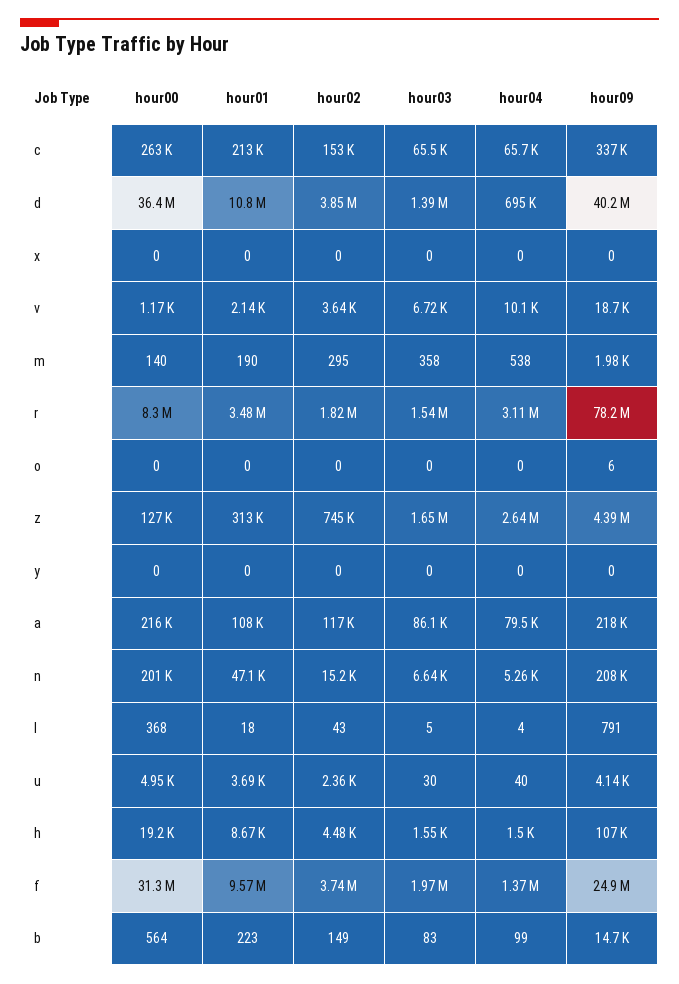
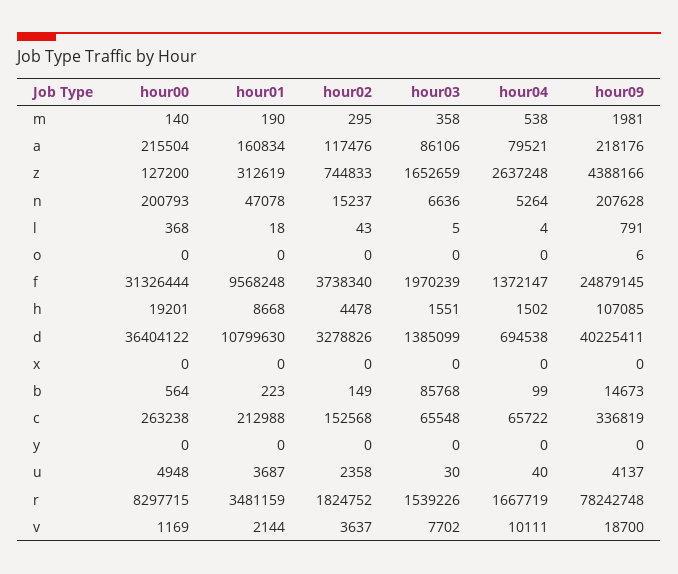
hour02, d: 3850000 -> 3278826
hour03, v: 6720 -> 7702
hour04, r: 3110000 -> 1667719
hour01, a: 108000 -> 160834
hour03, b: 83 -> 85768

